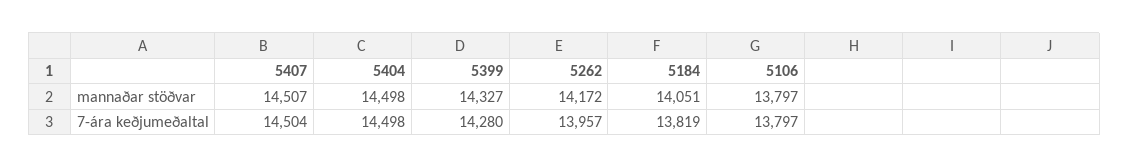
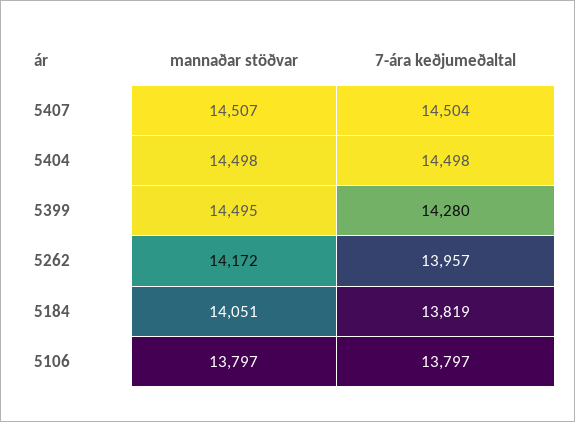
5399, mannaðar stöðvar: 14327 -> 14495

